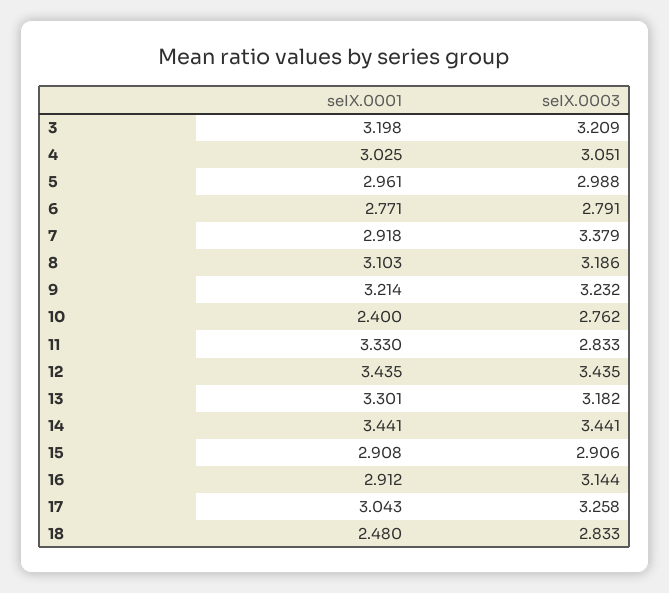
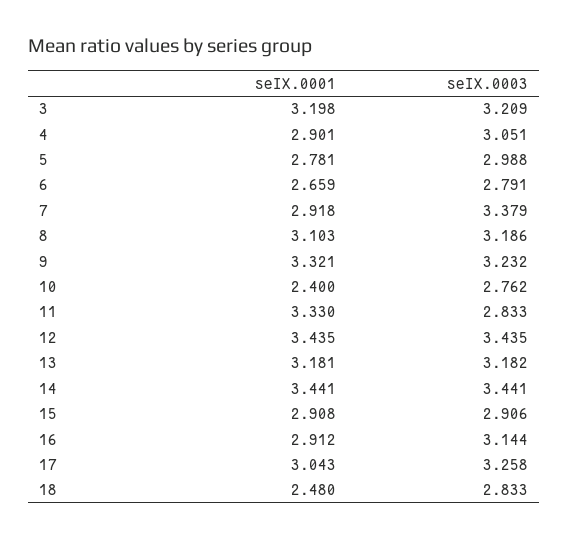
seIX.0001, 4: 3.025 -> 2.901
seIX.0001, 5: 2.961 -> 2.781
seIX.0001, 6: 2.771 -> 2.659
seIX.0001, 9: 3.214 -> 3.321
seIX.0001, 13: 3.301 -> 3.181

